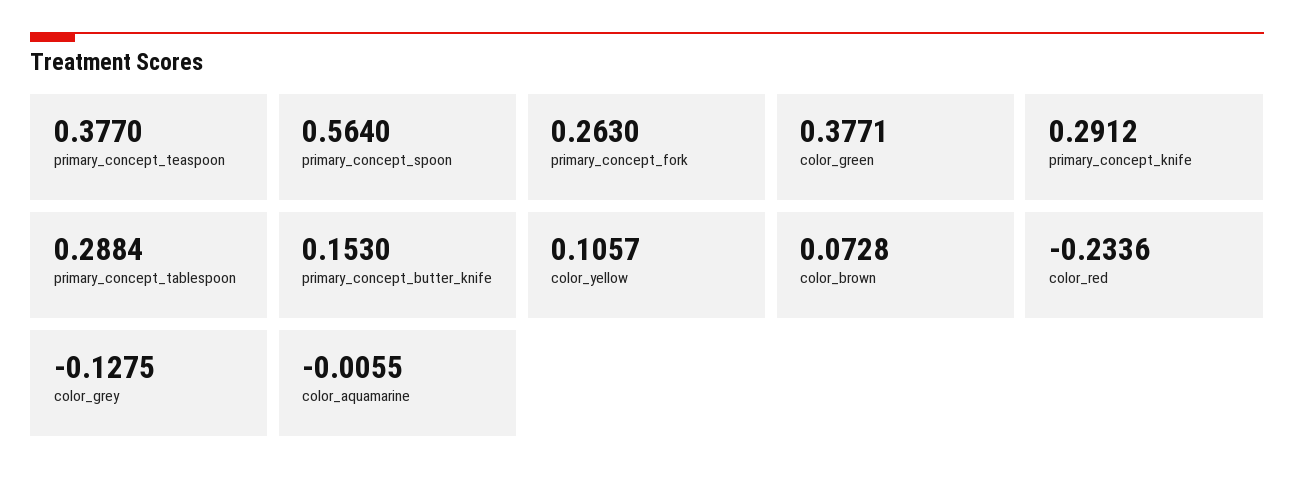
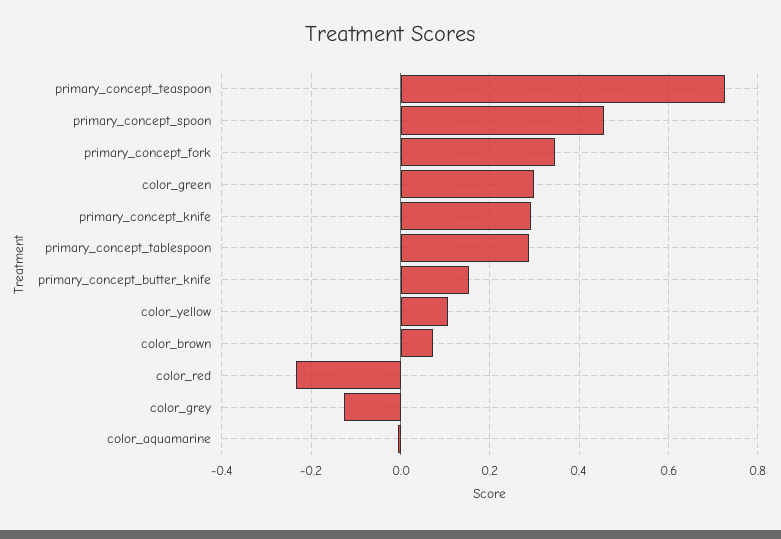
primary_concept_teaspoon: 0.377 -> 0.72
primary_concept_spoon: 0.564 -> 0.46
primary_concept_fork: 0.263 -> 0.34
color_green: 0.3771 -> 0.3

